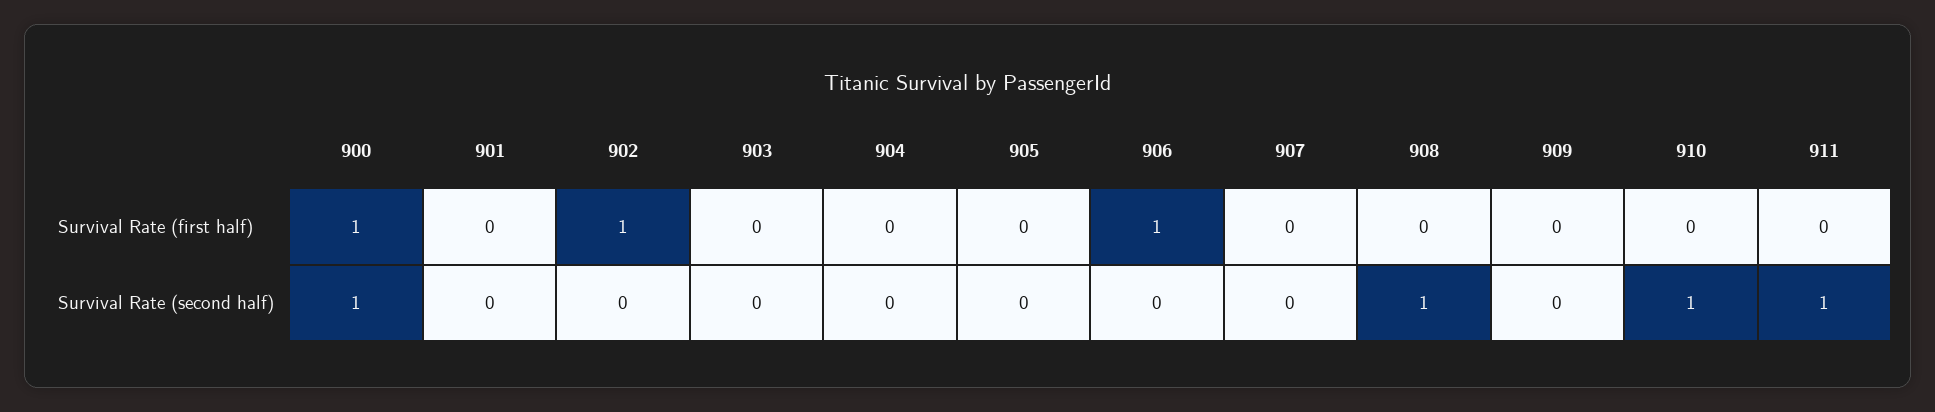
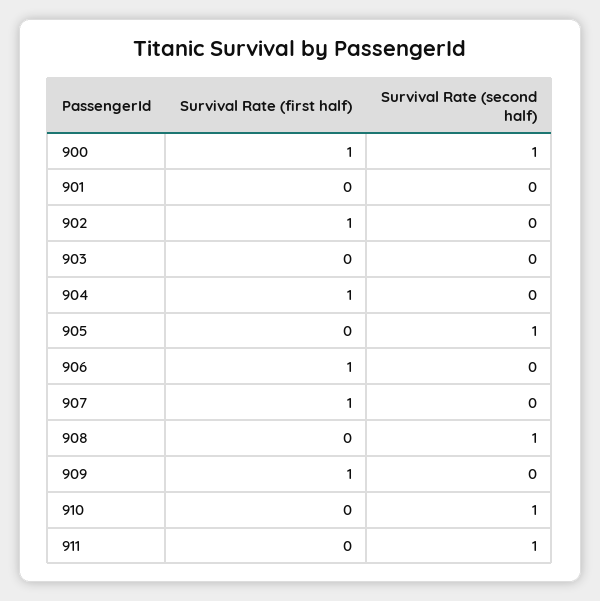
904, Survival Rate (first half): 0 -> 1
907, Survival Rate (first half): 0 -> 1
909, Survival Rate (first half): 0 -> 1
905, Survival Rate (second half): 0 -> 1

